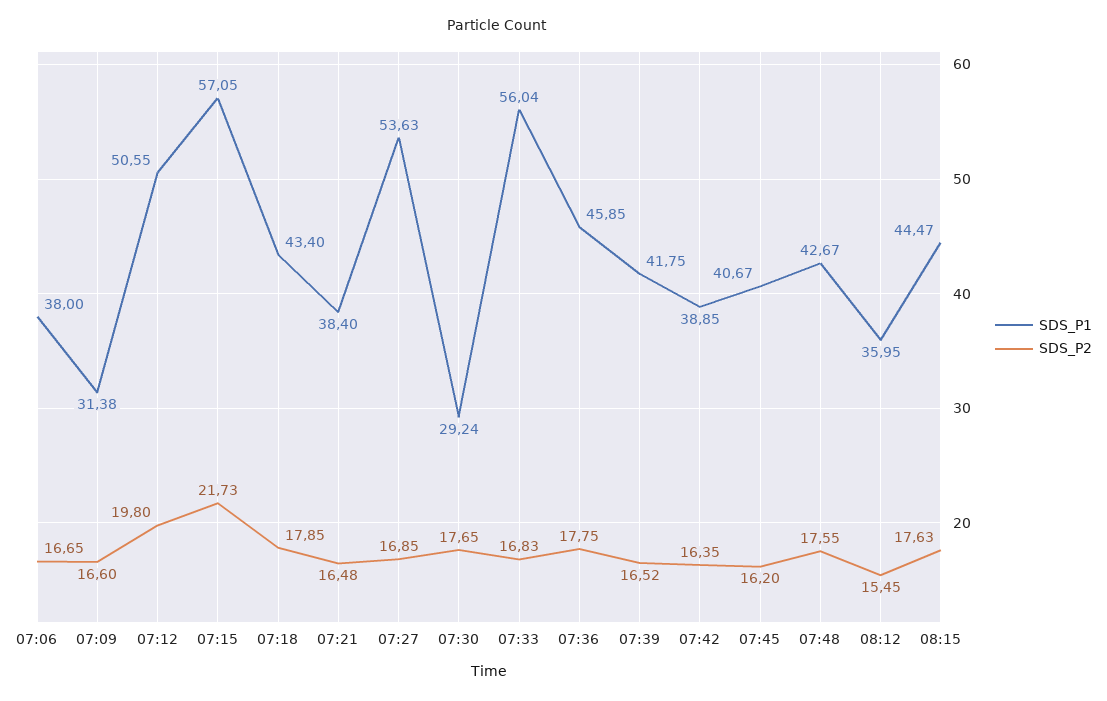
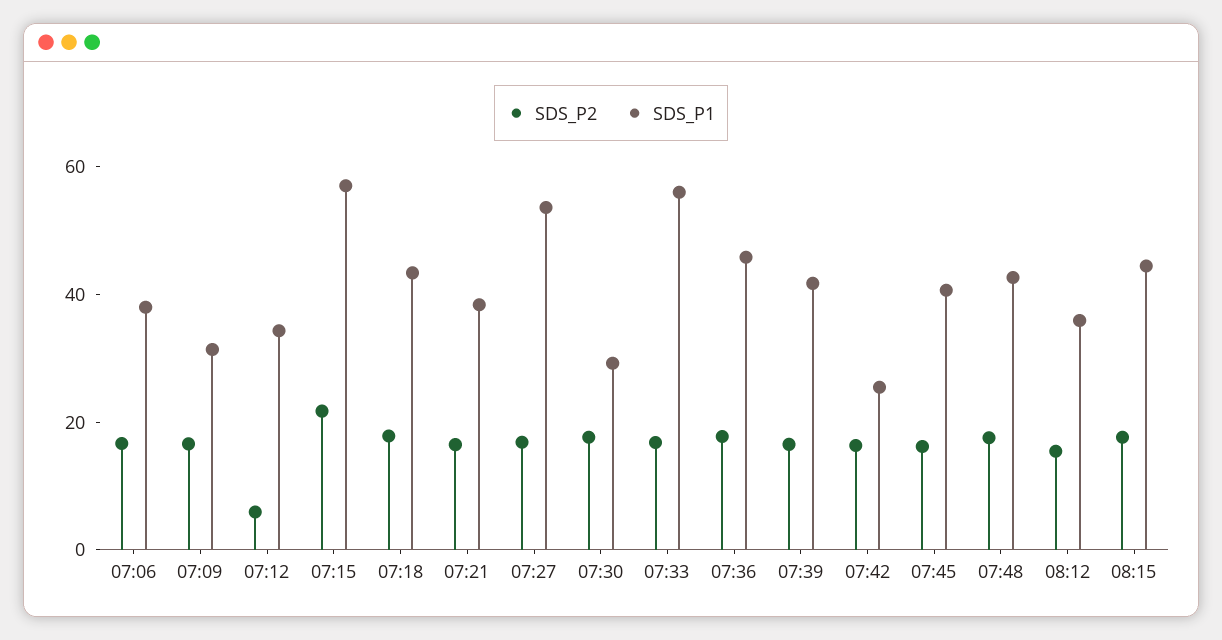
SDS_P1, 07:12: 50.55 -> 35
SDS_P2, 07:12: 19.8 -> 5
SDS_P1, 07:42: 38.85 -> 25

